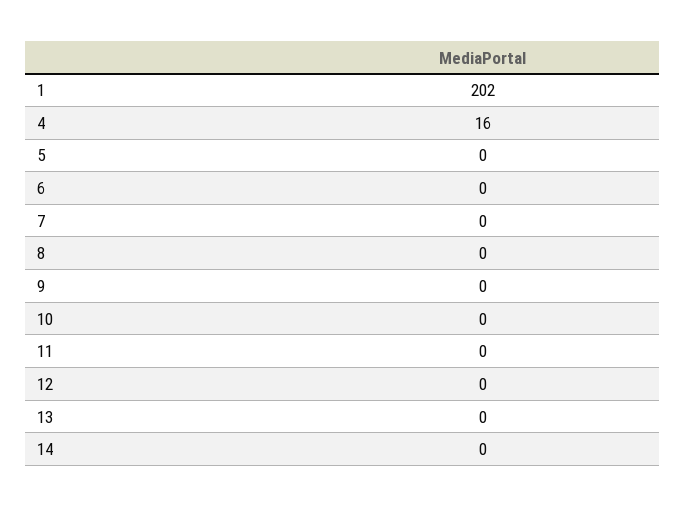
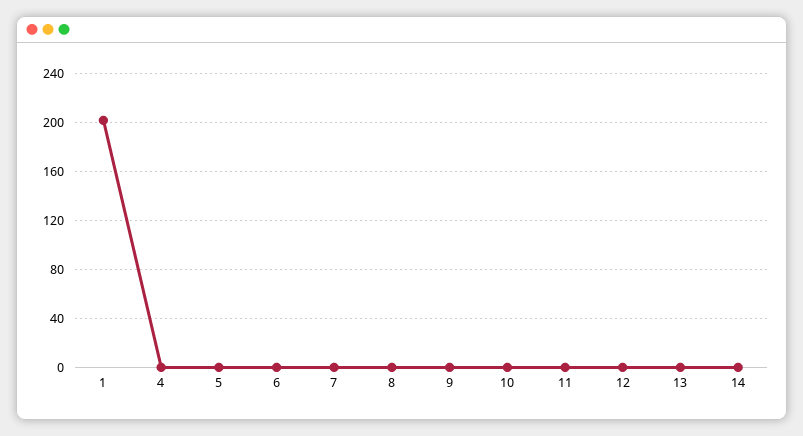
4: 16 -> 0

